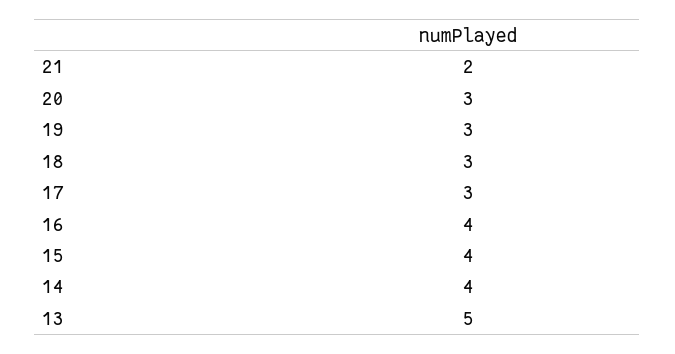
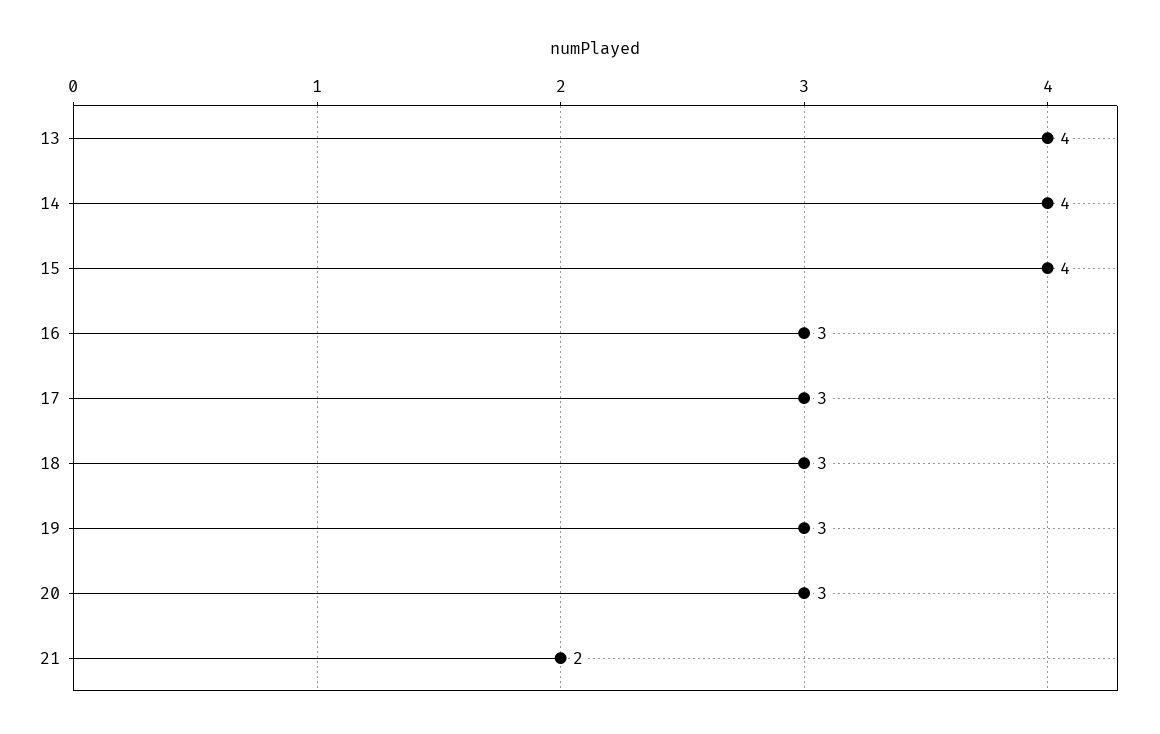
16: 4 -> 3
13: 5 -> 4

